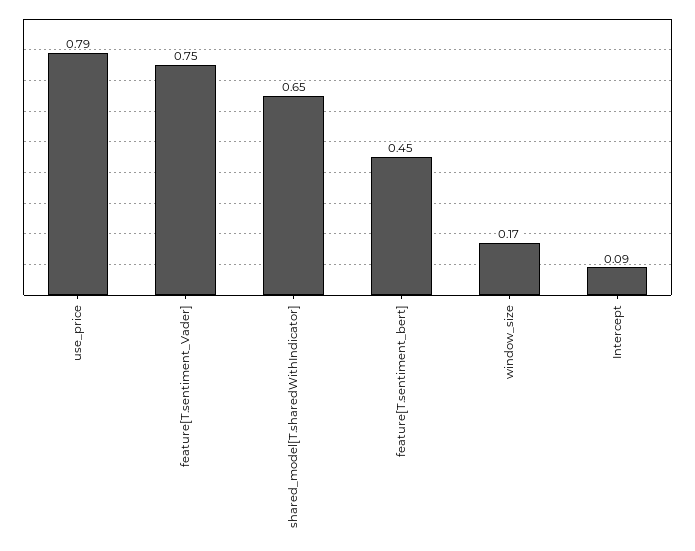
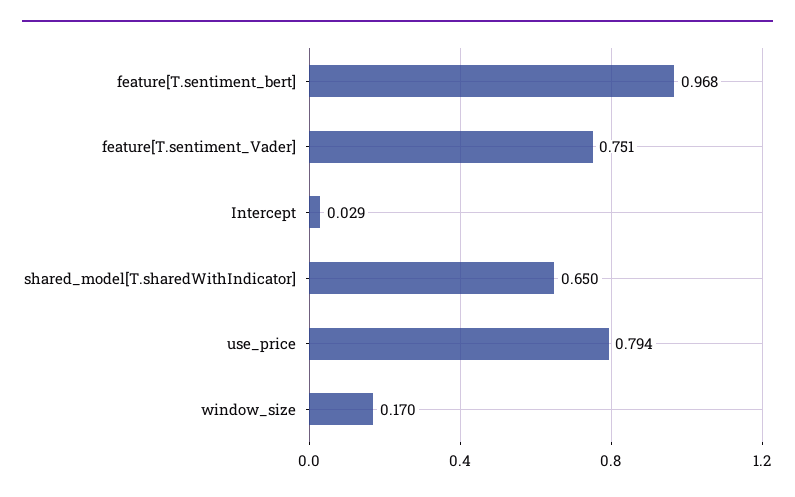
feature[T.sentiment_bert]: 0.45 -> 0.968
Intercept: 0.09 -> 0.029

